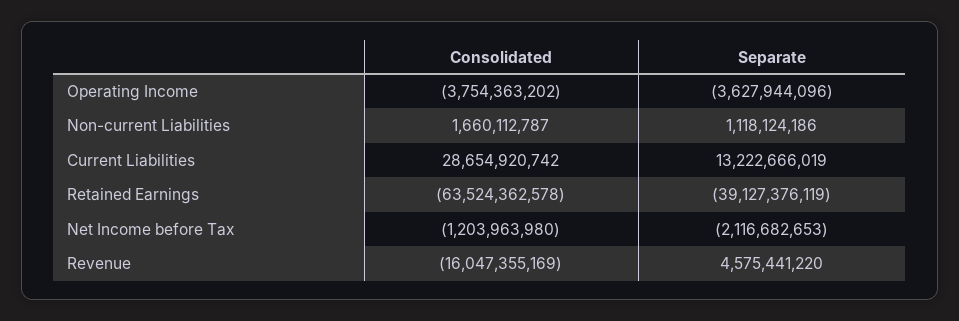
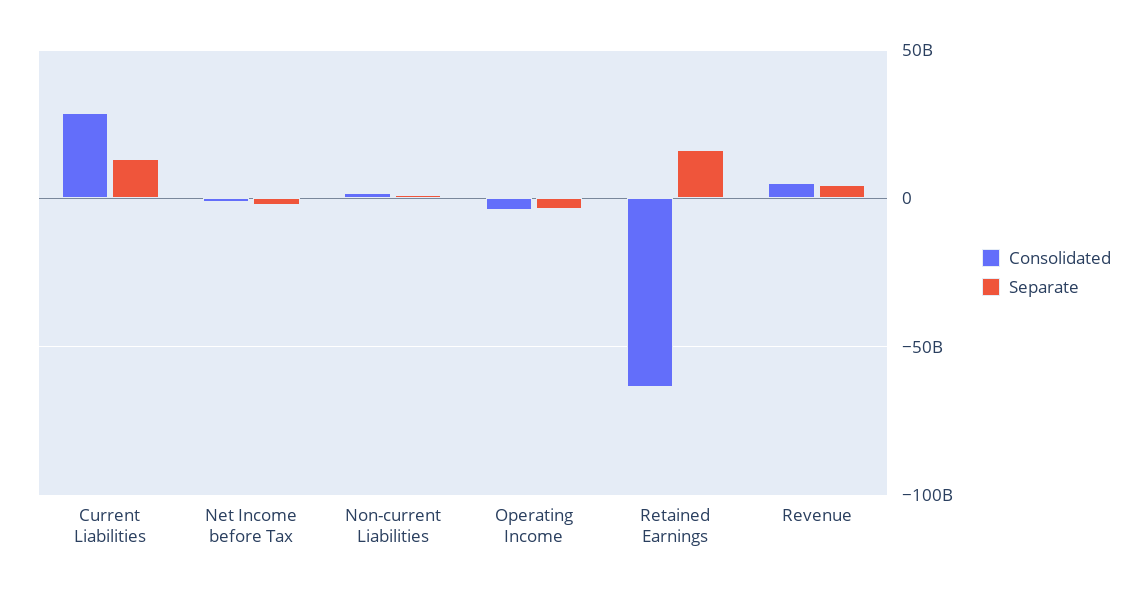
Separate, Retained Earnings: -39127376119 -> 15000000000
Consolidated, Revenue: -16047355169 -> 5000000000

